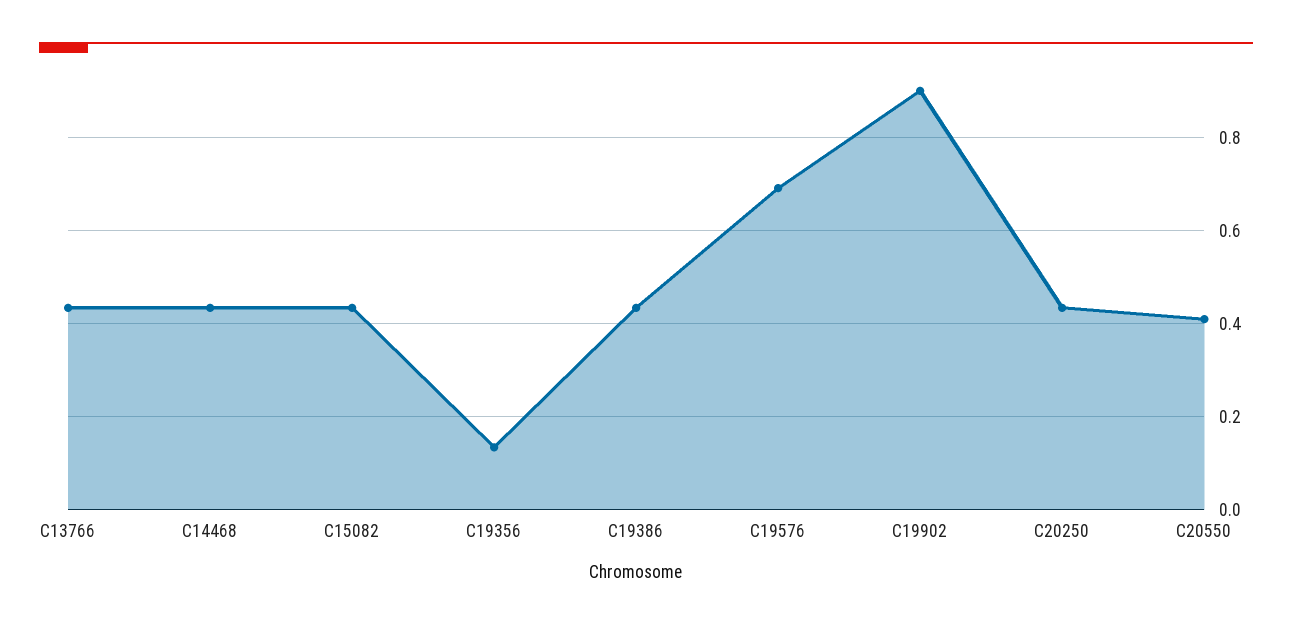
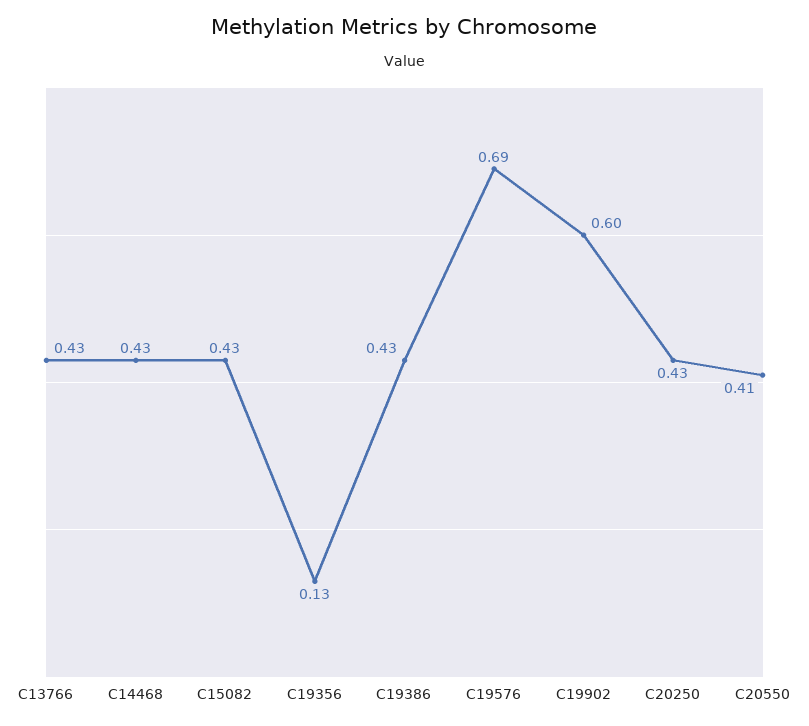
C19902: 0.9 -> 0.6

